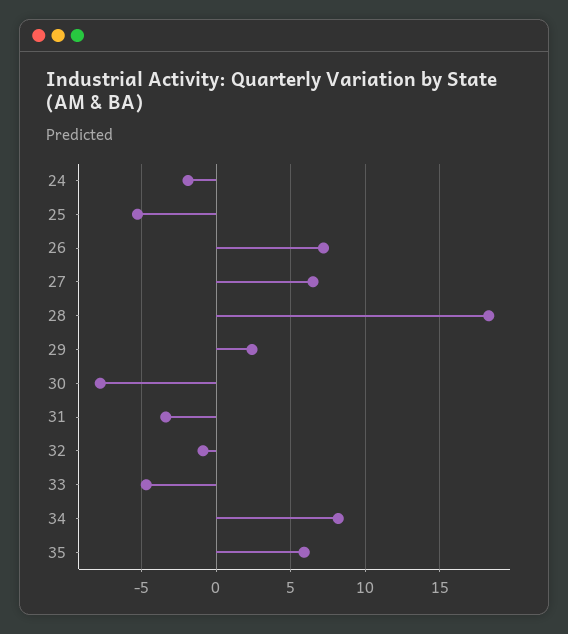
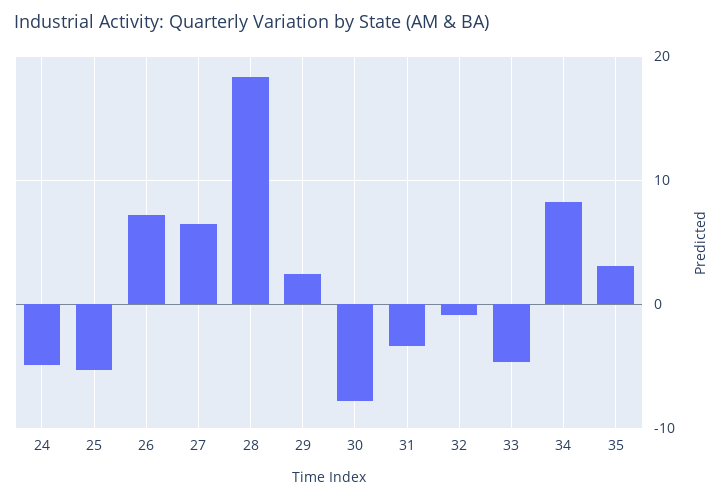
24: -2 -> -5
35: 6 -> 3

